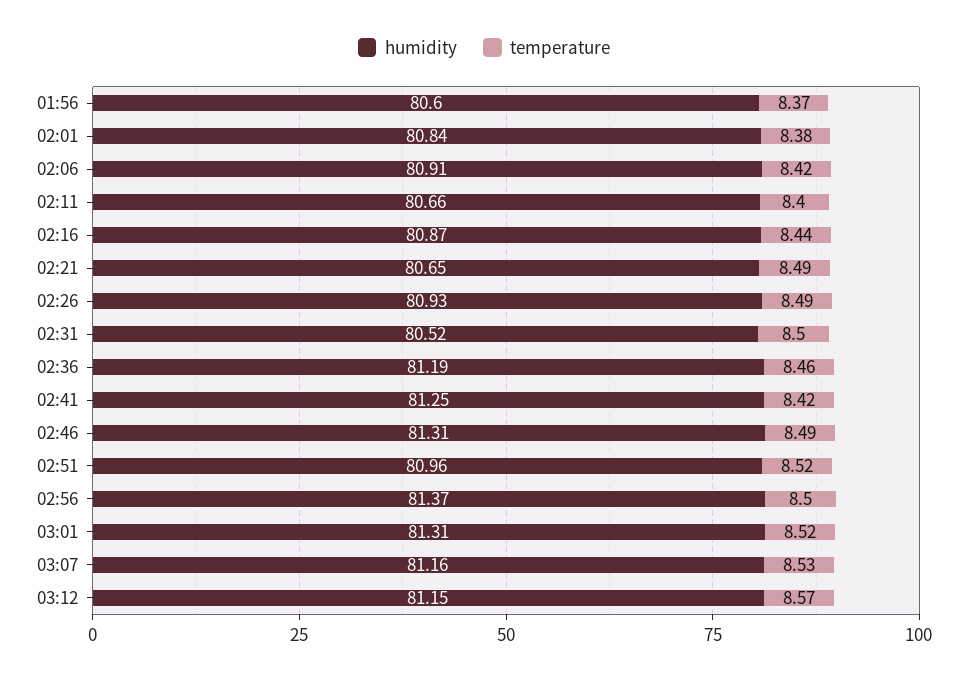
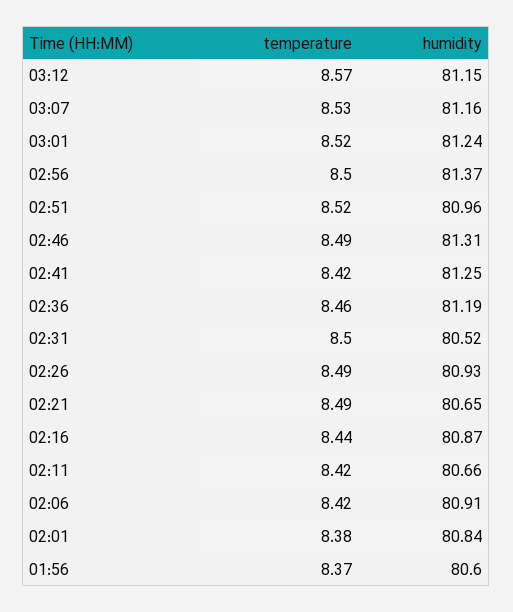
temperature, 02:11: 8.4 -> 8.42
humidity, 03:01: 81.31 -> 81.24

